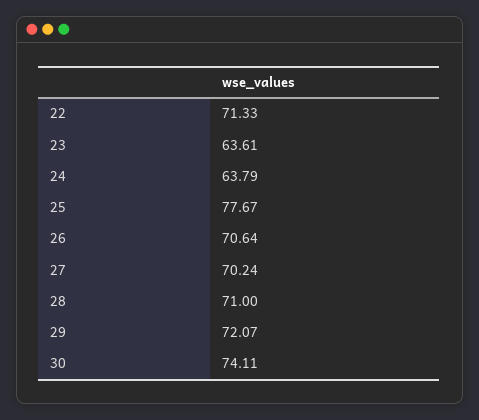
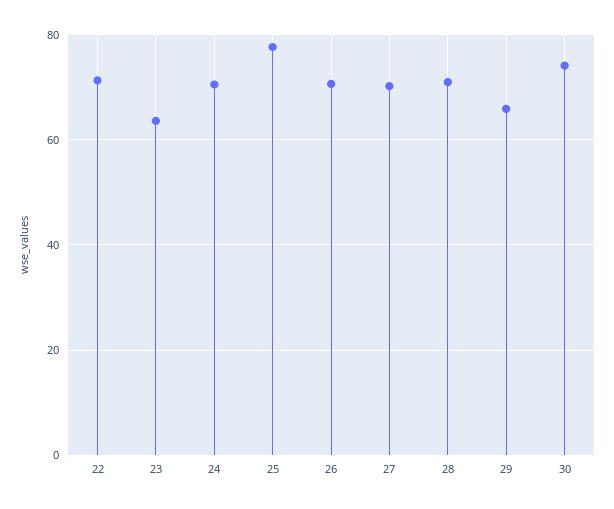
24: 63.79 -> 70
29: 72.07 -> 66

